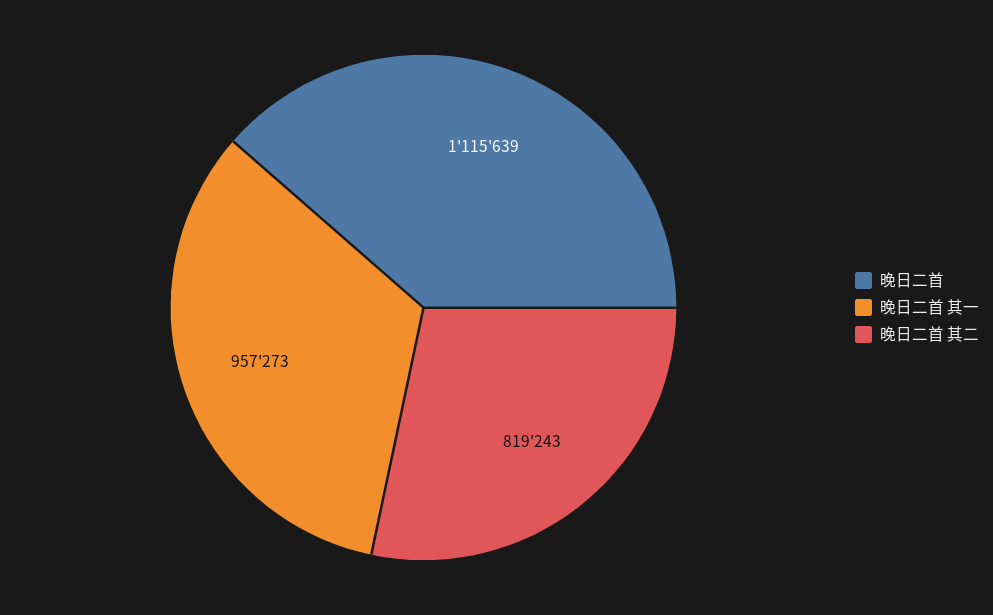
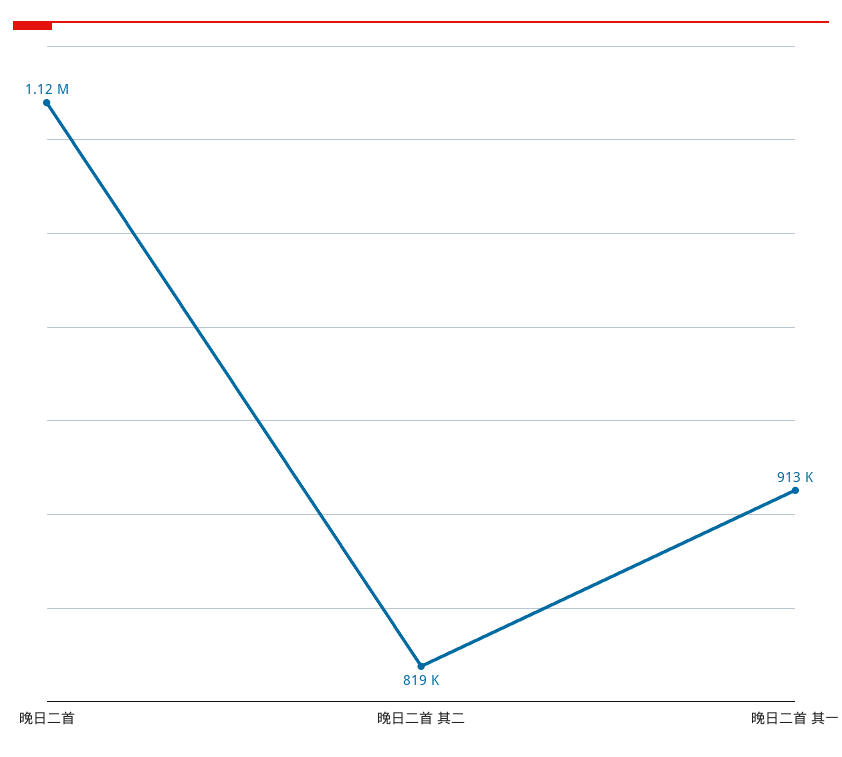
晚日二首 其一: 957273 -> 913000

